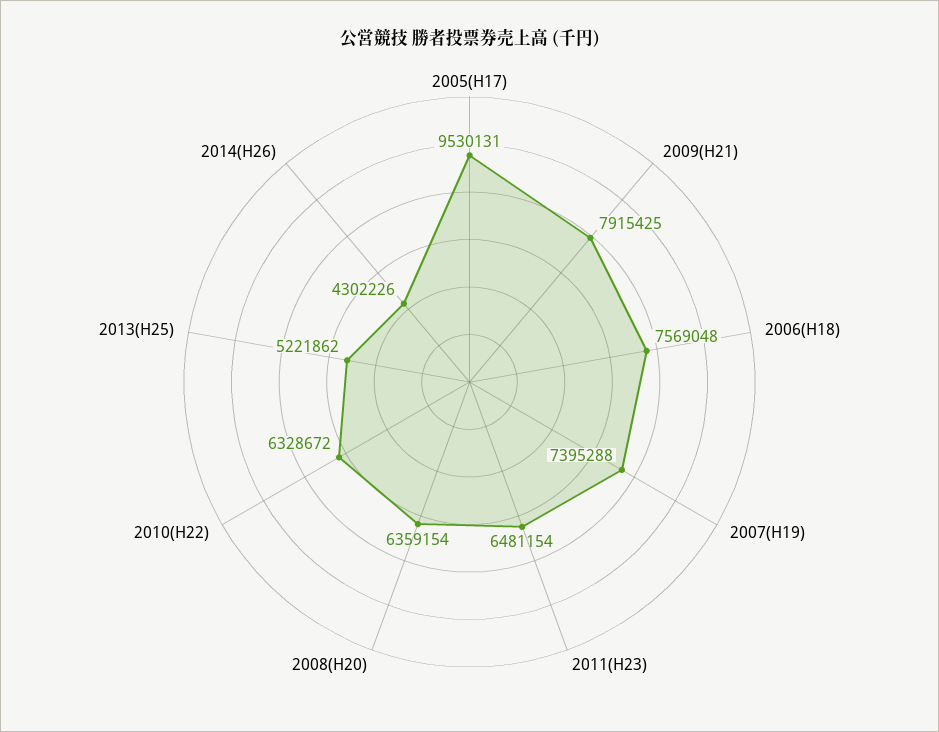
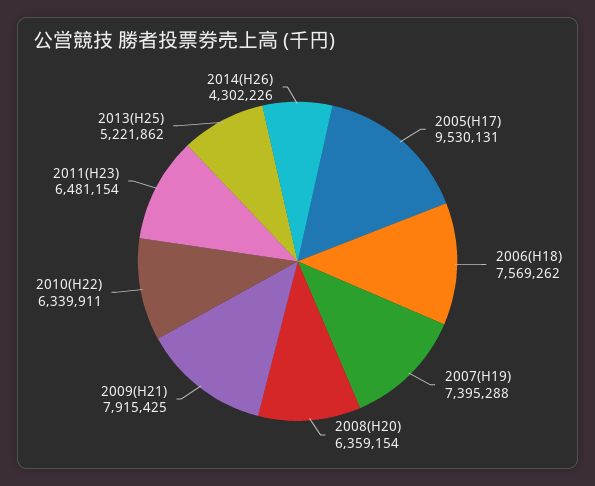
2006(H18): 7569048 -> 7569262
2010(H22): 6328672 -> 6339911

